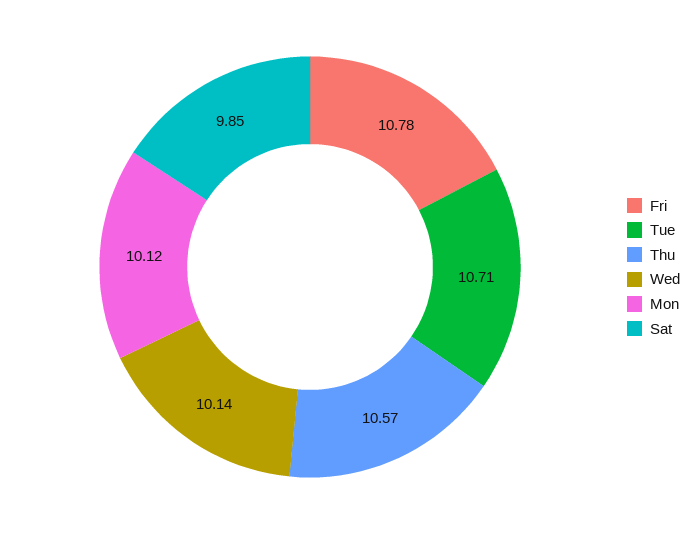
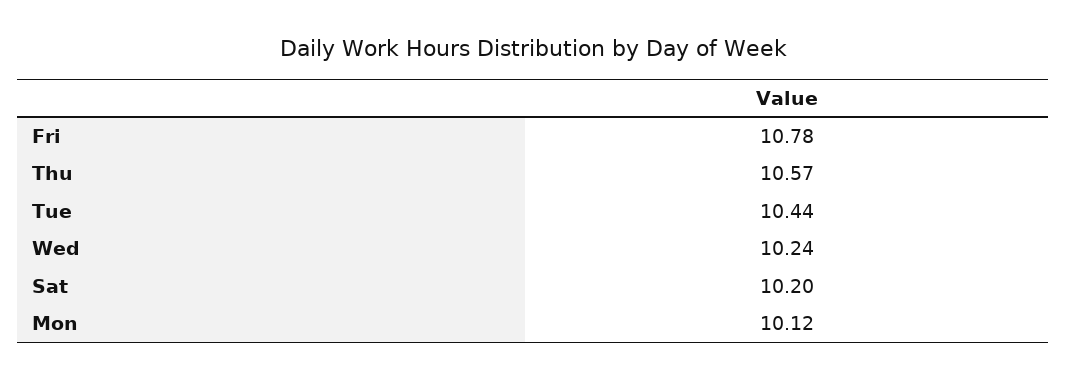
Tue: 10.71 -> 10.44
Wed: 10.14 -> 10.24
Sat: 9.85 -> 10.2

